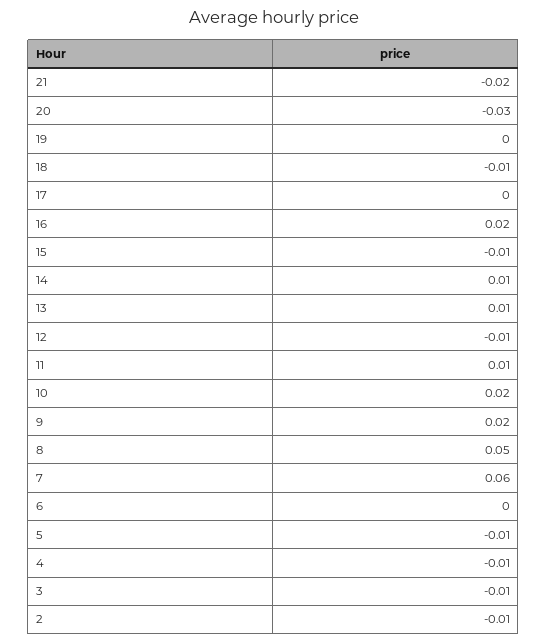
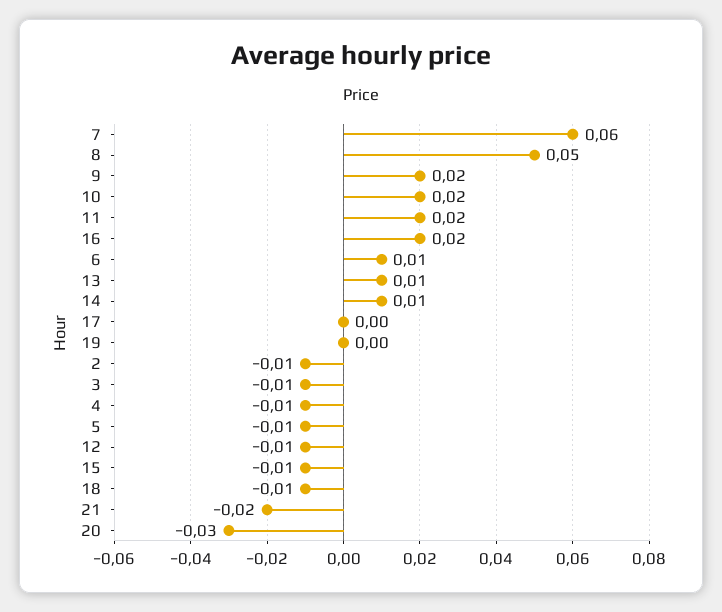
11: 0.01 -> 0.02
6: 0 -> 0.01

